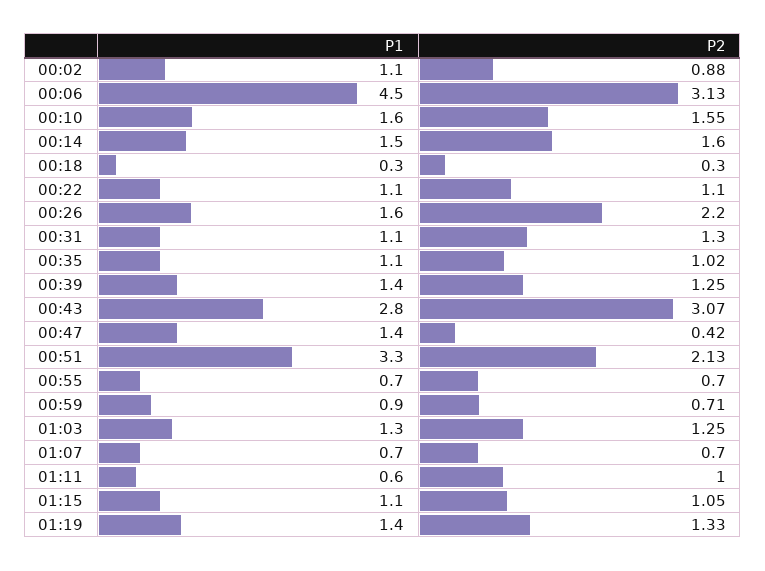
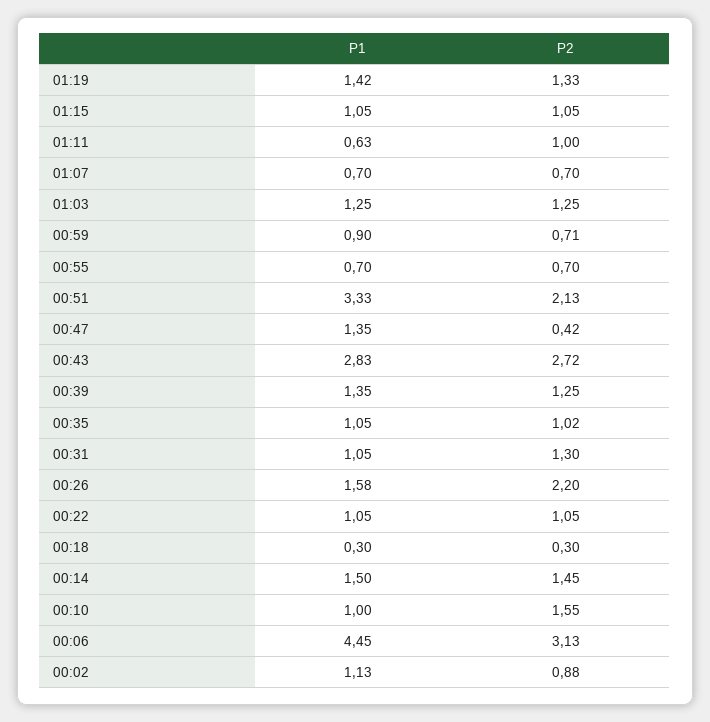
P1, 00:10: 1.6 -> 1
P2, 00:14: 1.6 -> 1.45
P2, 00:22: 1.1 -> 1.05
P2, 00:43: 3.07 -> 2.72

